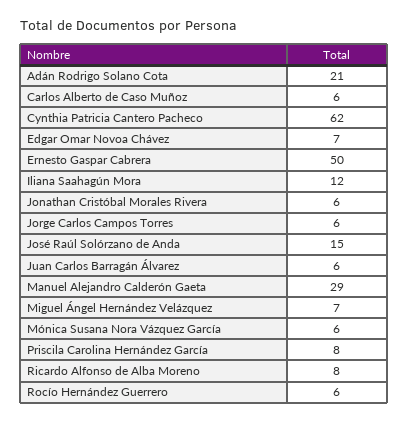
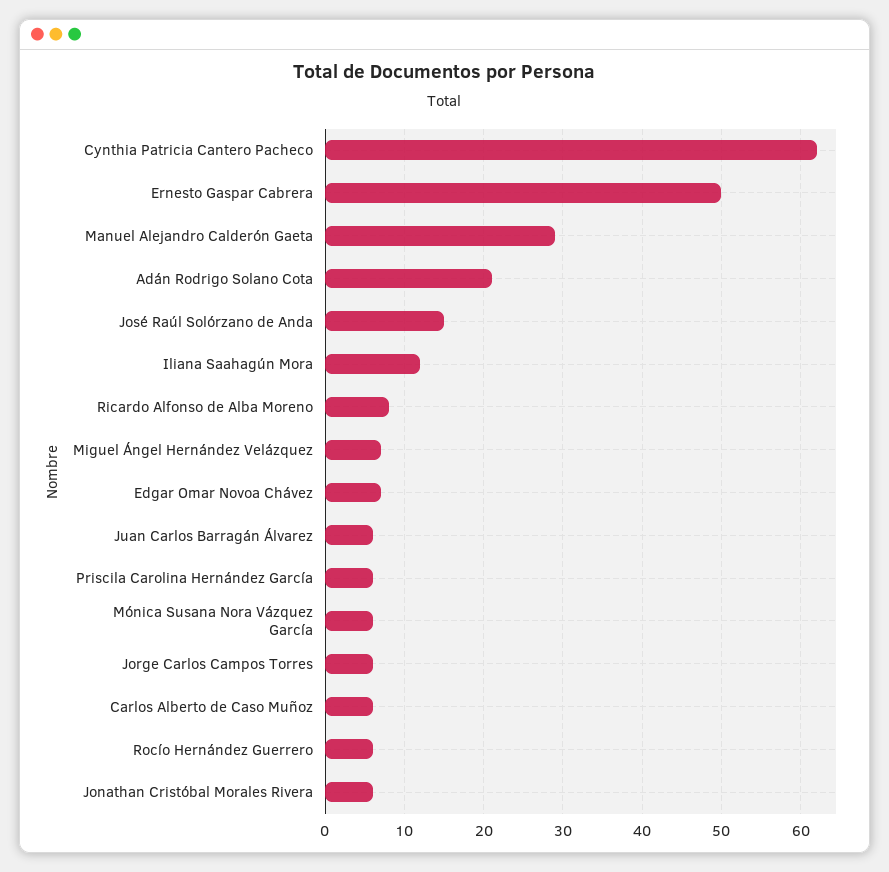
Priscila Carolina Hernández García: 8 -> 6

